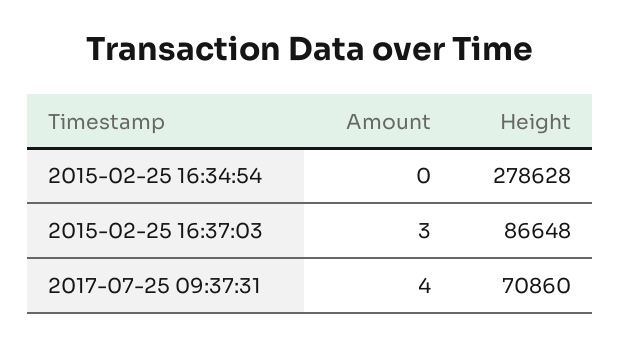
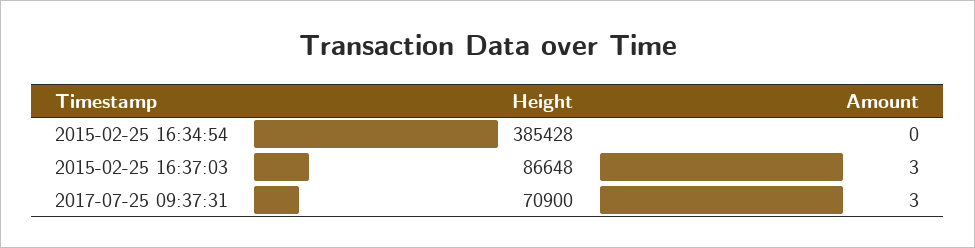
Height, 2015-02-25 16:34:54: 278628 -> 385428
Amount, 2017-07-25 09:37:31: 4 -> 3
Height, 2017-07-25 09:37:31: 70860 -> 70900

